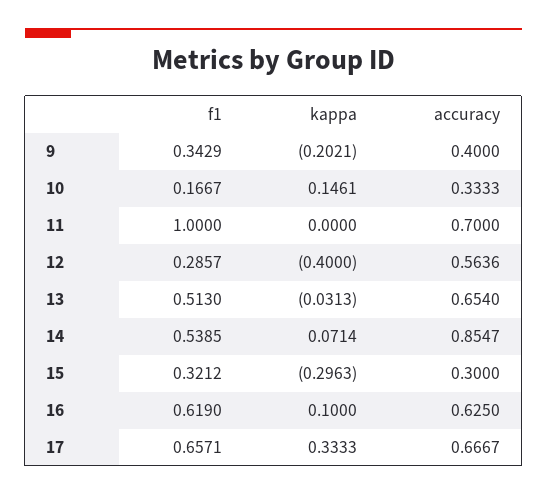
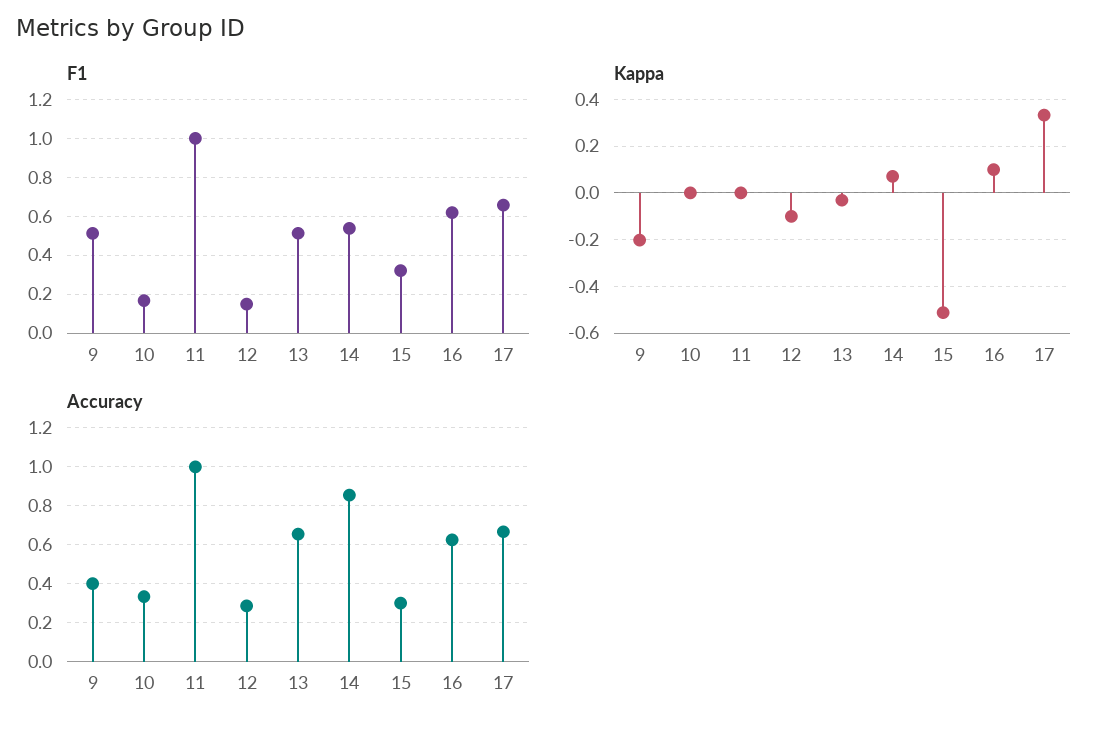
f1, 9: 0.3429 -> 0.5
kappa, 10: 0.1461 -> 0
accuracy, 11: 0.7 -> 1
f1, 12: 0.2857 -> 0.15
kappa, 12: -0.4 -> -0.1
accuracy, 12: 0.5636 -> 0.3
kappa, 15: -0.2963 -> -0.5

